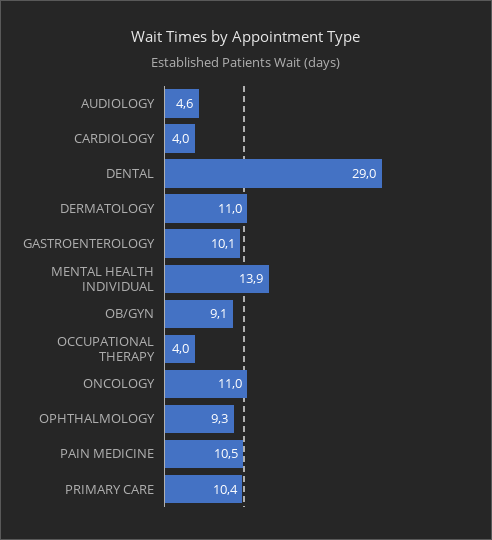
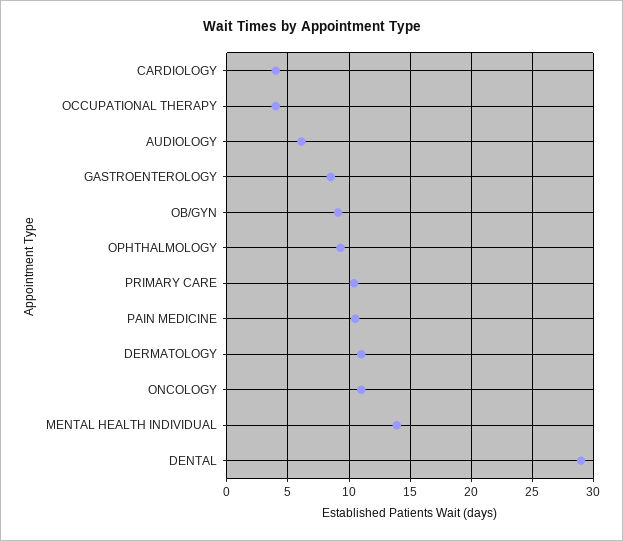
AUDIOLOGY: 4.6 -> 6
GASTROENTEROLOGY: 10.1 -> 8.5

